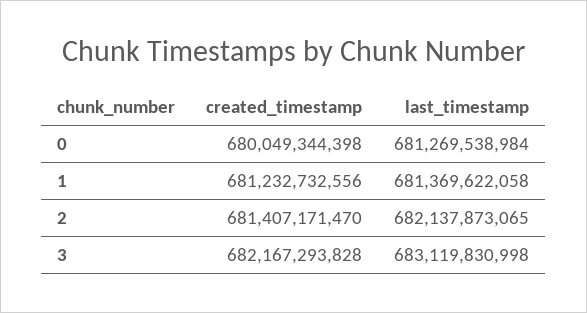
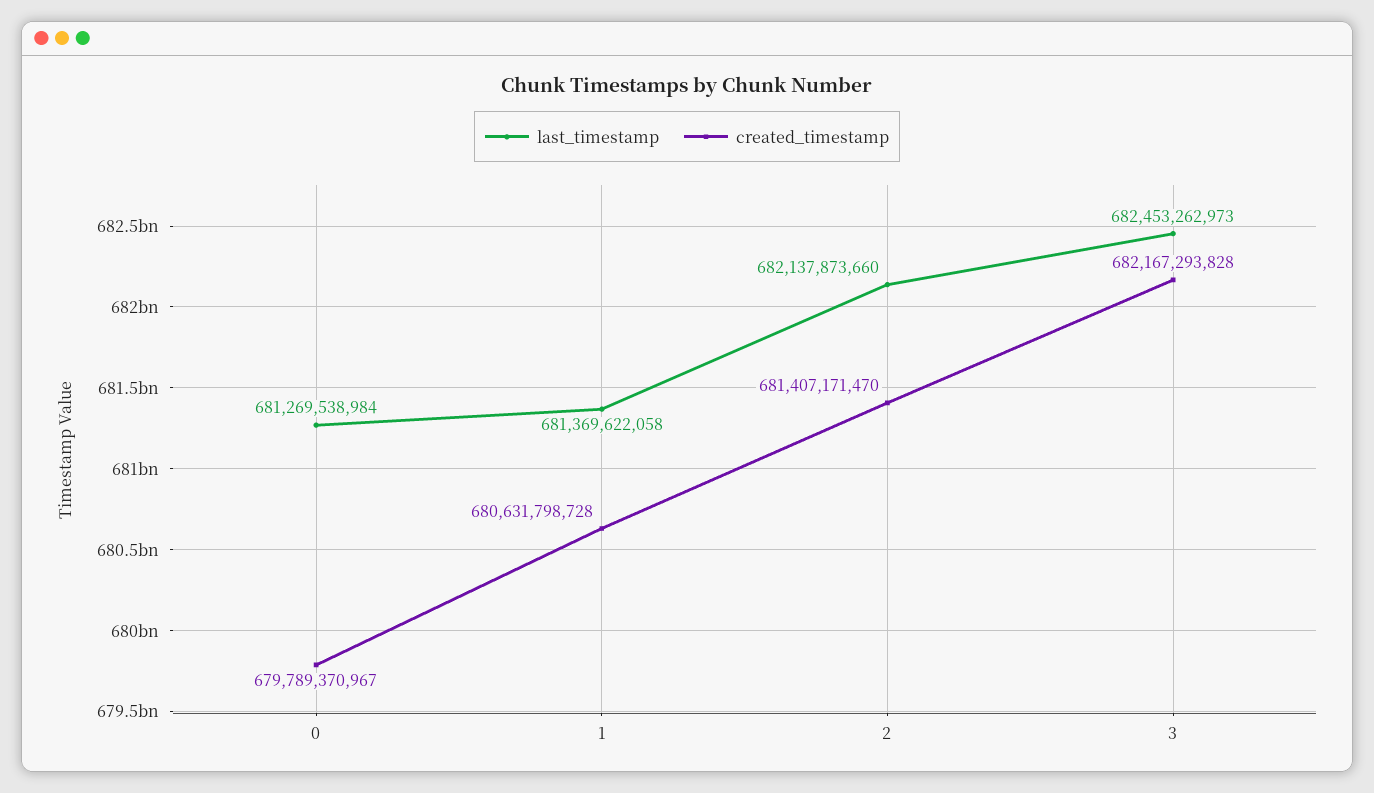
created_timestamp, 0: 680049344398 -> 679789370967
created_timestamp, 1: 681232732556 -> 680631798728
last_timestamp, 2: 682137873065 -> 682137873660
last_timestamp, 3: 683119830998 -> 682453262973

